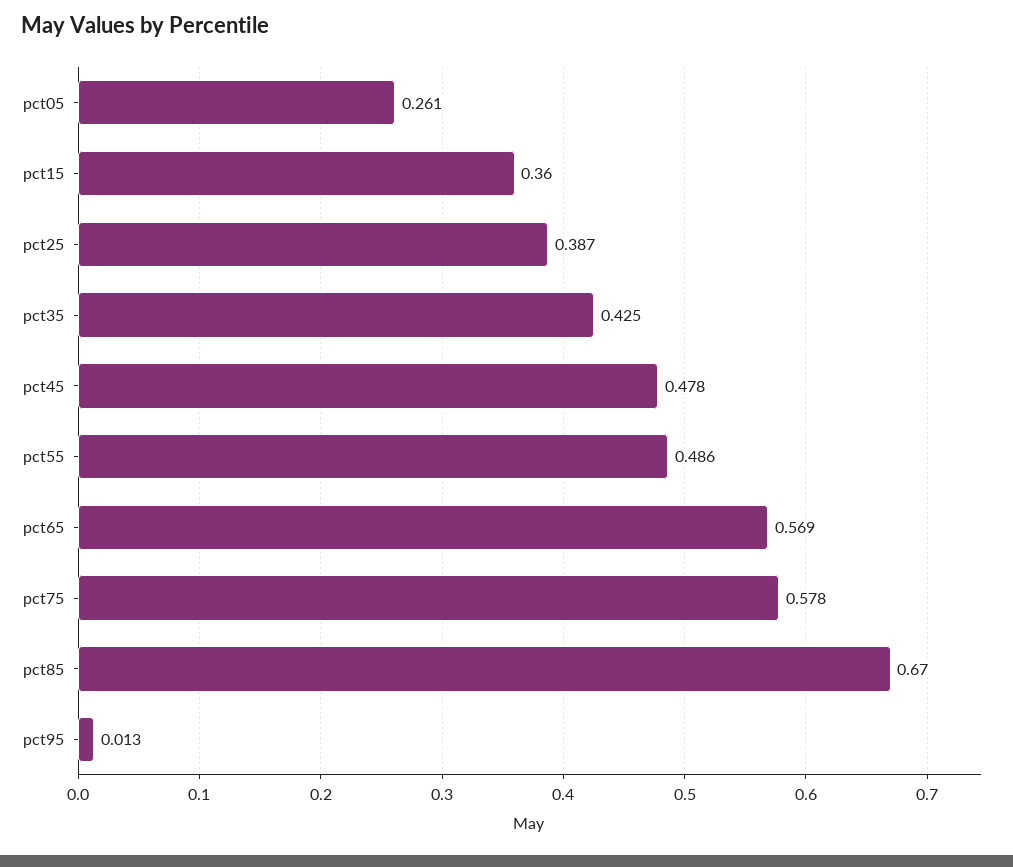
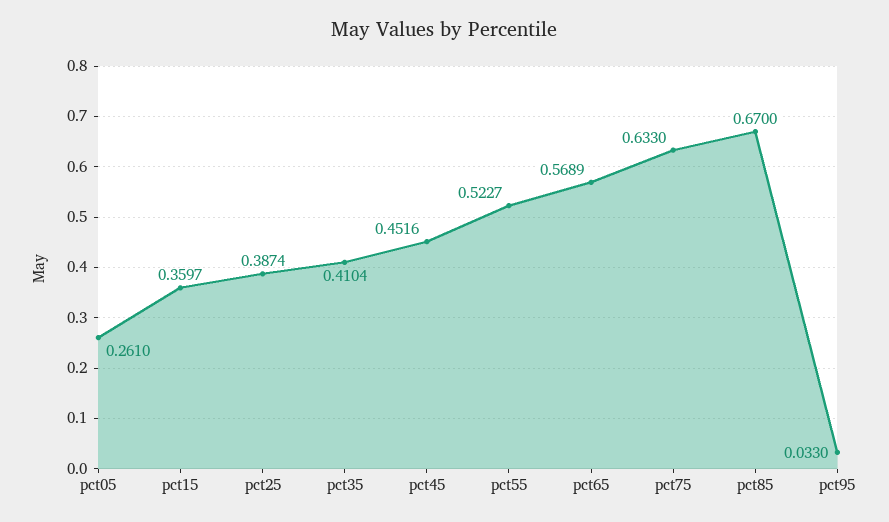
pct35: 0.425 -> 0.4104
pct45: 0.478 -> 0.4516
pct55: 0.486 -> 0.5227
pct75: 0.578 -> 0.633
pct95: 0.013 -> 0.033

